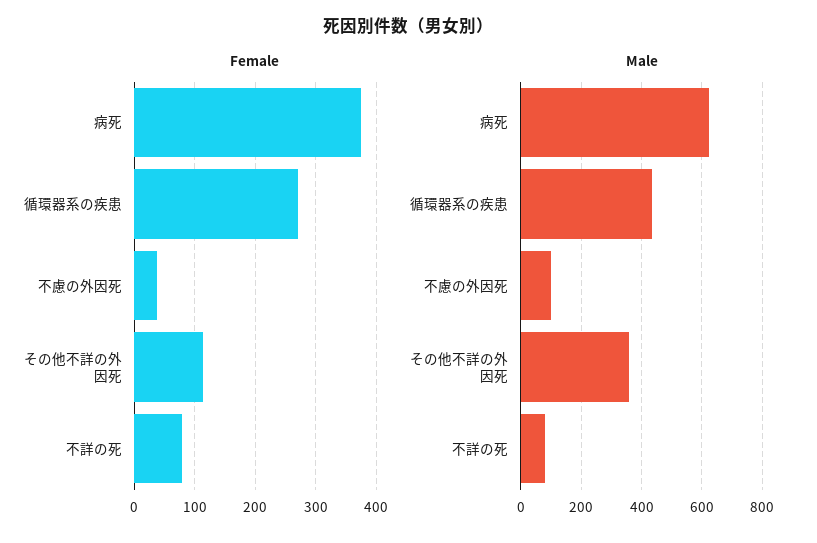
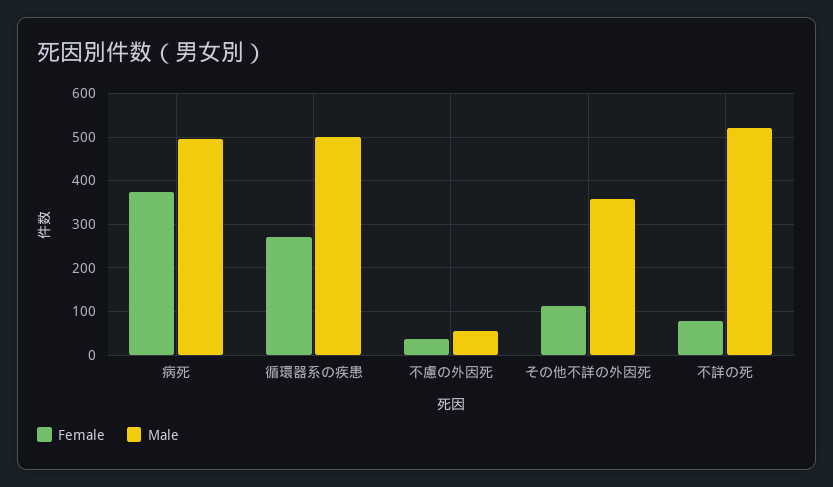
Male, 病死: 620 -> 500
Male, 循環器系の疾患: 440 -> 500
Male, 不慮の外因死: 100 -> 60
Male, 不詳の死: 80 -> 520

